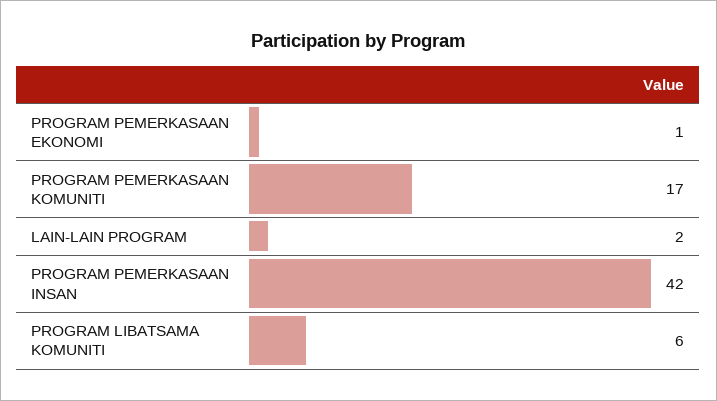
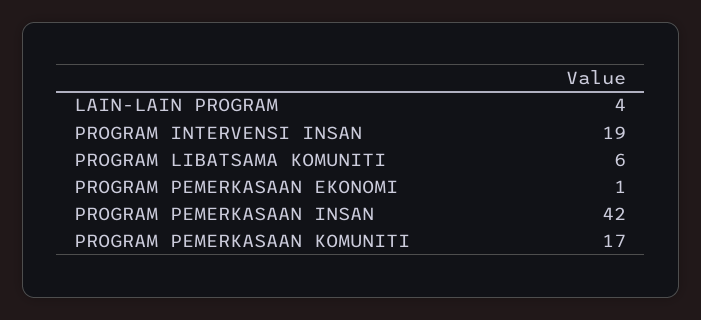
LAIN-LAIN PROGRAM: 2 -> 4
PROGRAM INTERVENSI INSAN: none -> 19

